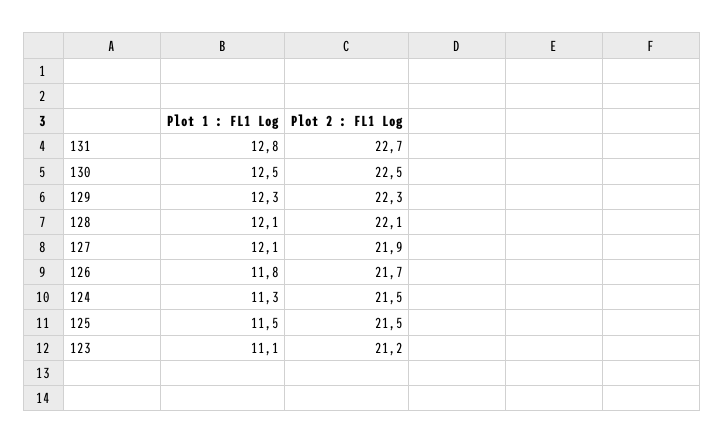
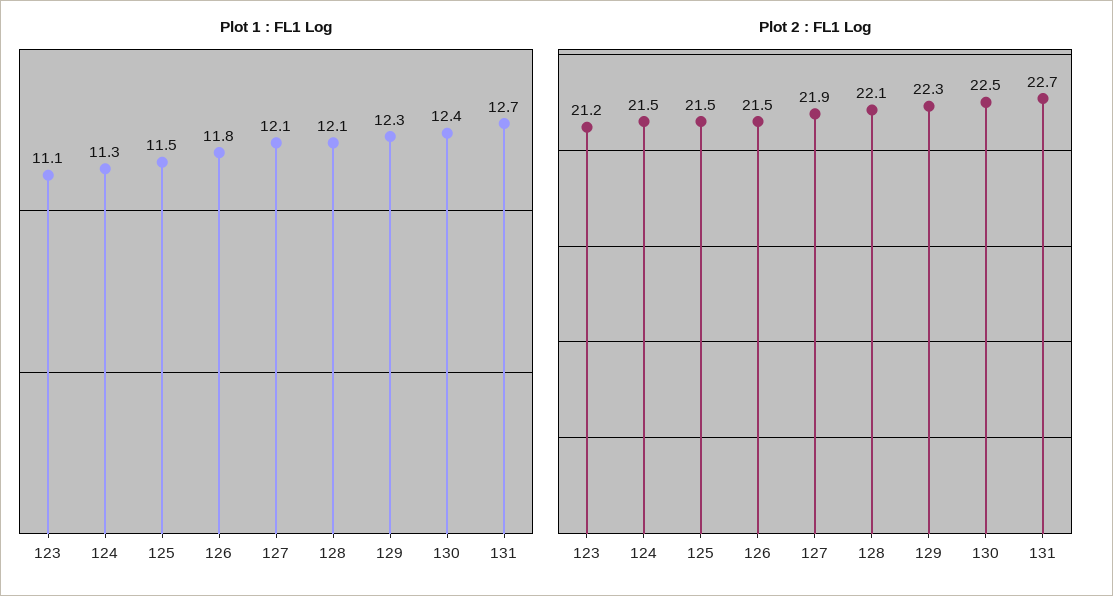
Plot 1 : FL1 Log, 131: 12.8 -> 12.7
Plot 1 : FL1 Log, 130: 12.5 -> 12.4
Plot 2 : FL1 Log, 126: 21.7 -> 21.5

